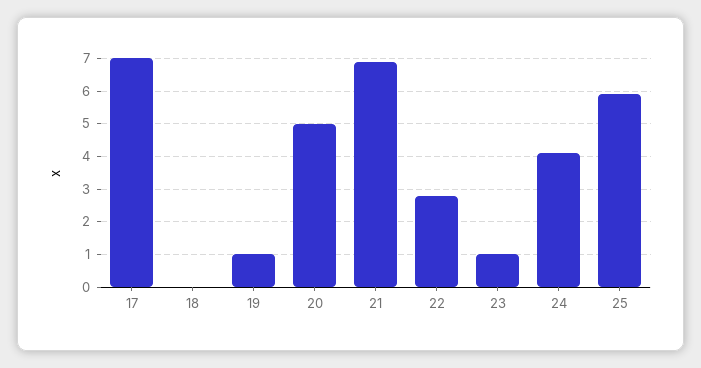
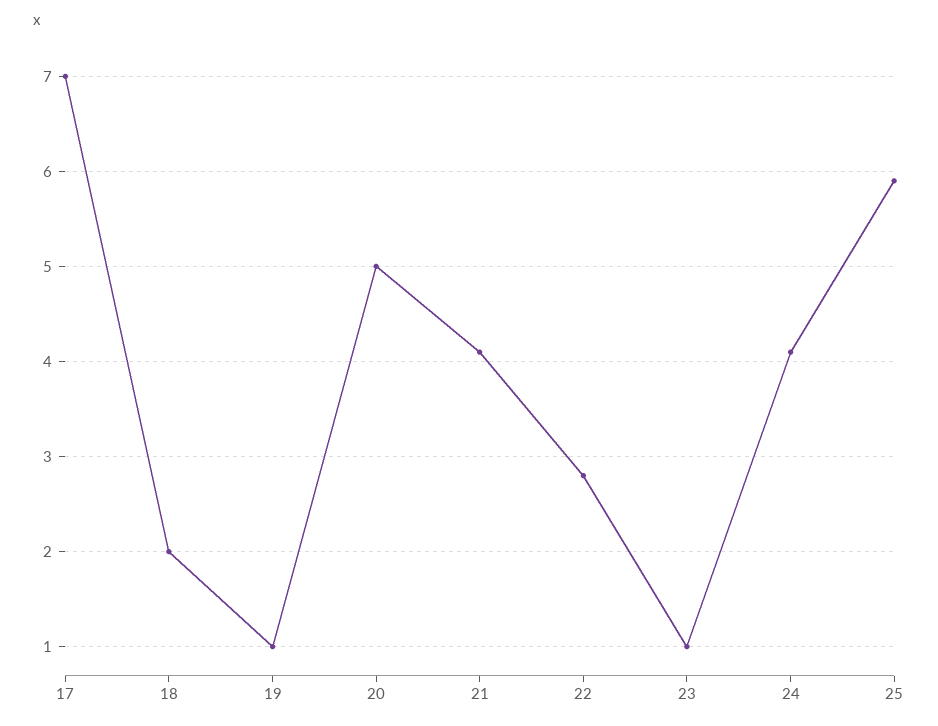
18: 0 -> 2
21: 7 -> 4.1

